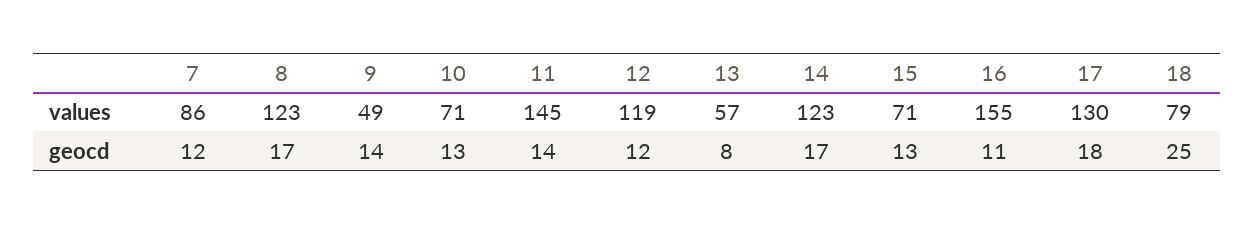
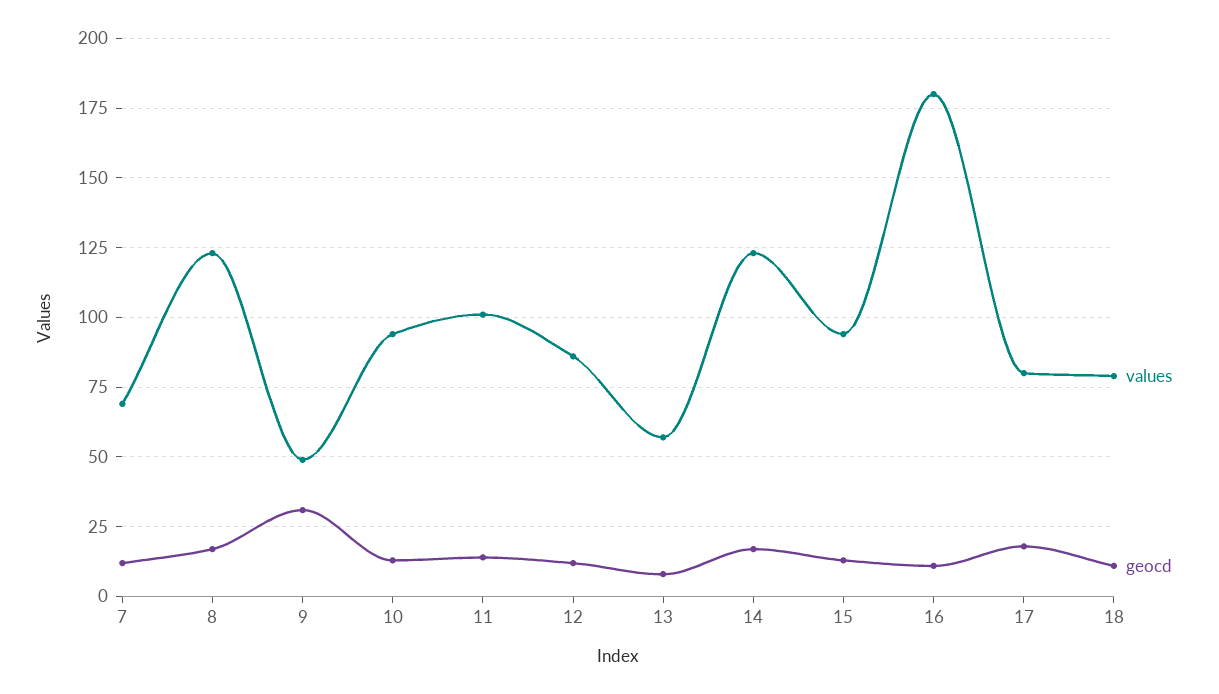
values, 7: 86 -> 70
values, 10: 71 -> 95
values, 11: 145 -> 100
values, 12: 119 -> 85
values, 15: 71 -> 95
values, 16: 155 -> 180
values, 17: 130 -> 80
geocd, 9: 14 -> 30
geocd, 18: 25 -> 10

